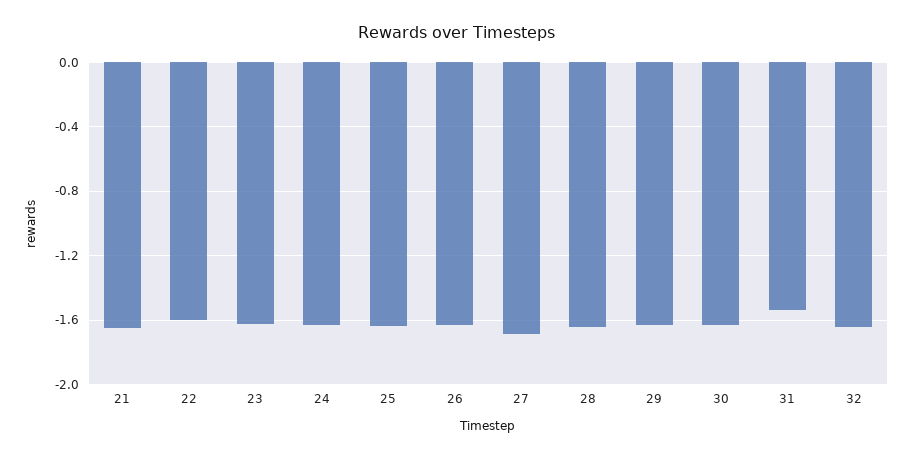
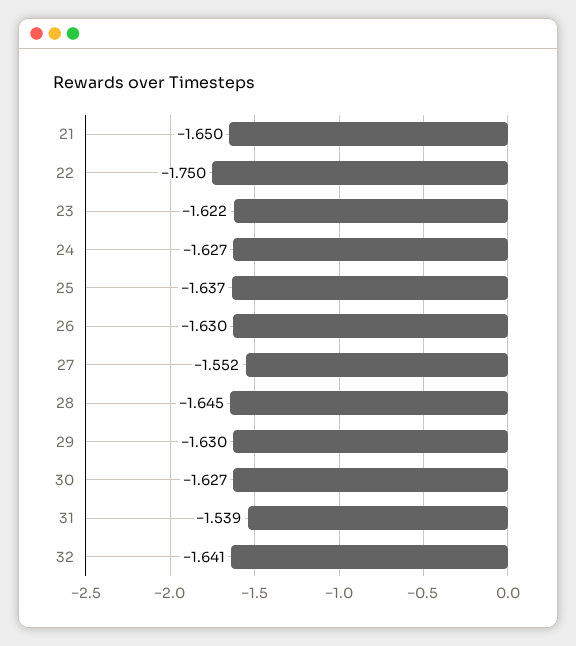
22: -1.6 -> -1.75
27: -1.7 -> -1.552

